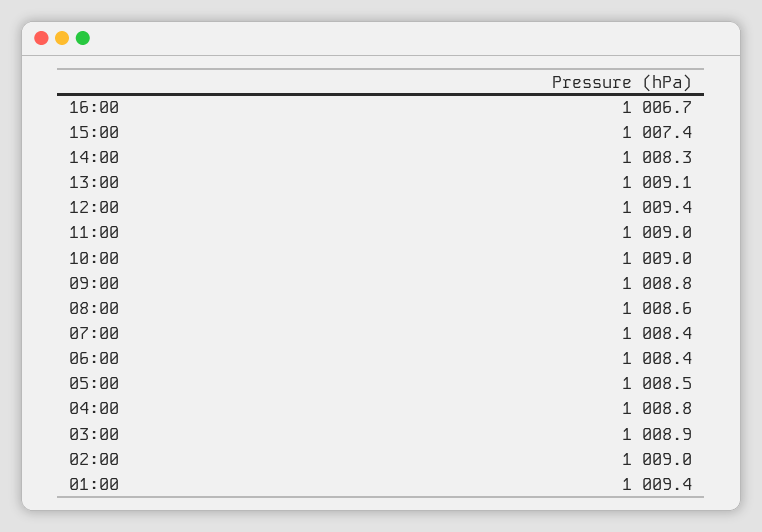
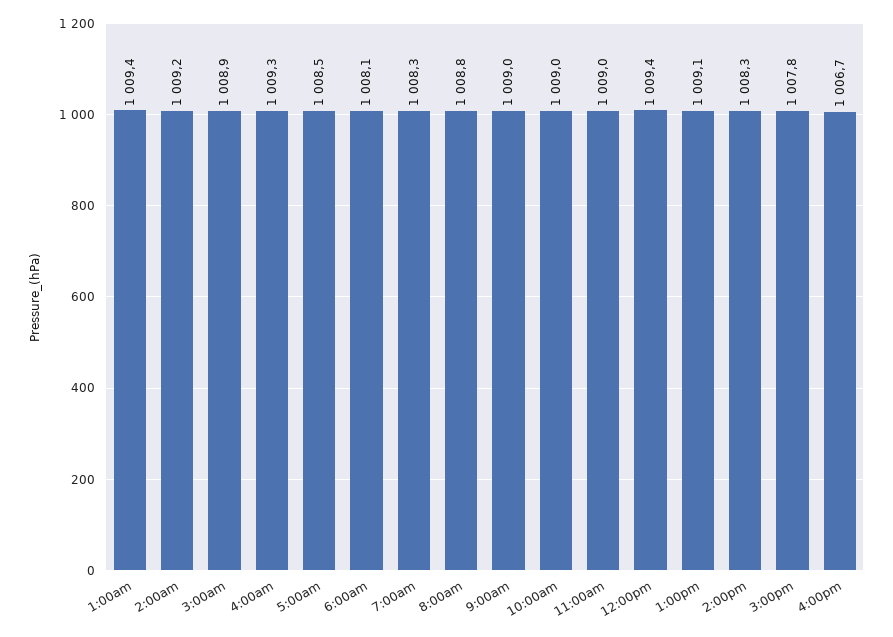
15:00: 1007.4 -> 1007.8
09:00: 1008.8 -> 1009
08:00: 1008.6 -> 1008.8
07:00: 1008.4 -> 1008.3
06:00: 1008.4 -> 1008.1
04:00: 1008.8 -> 1009.3
02:00: 1009 -> 1009.2

